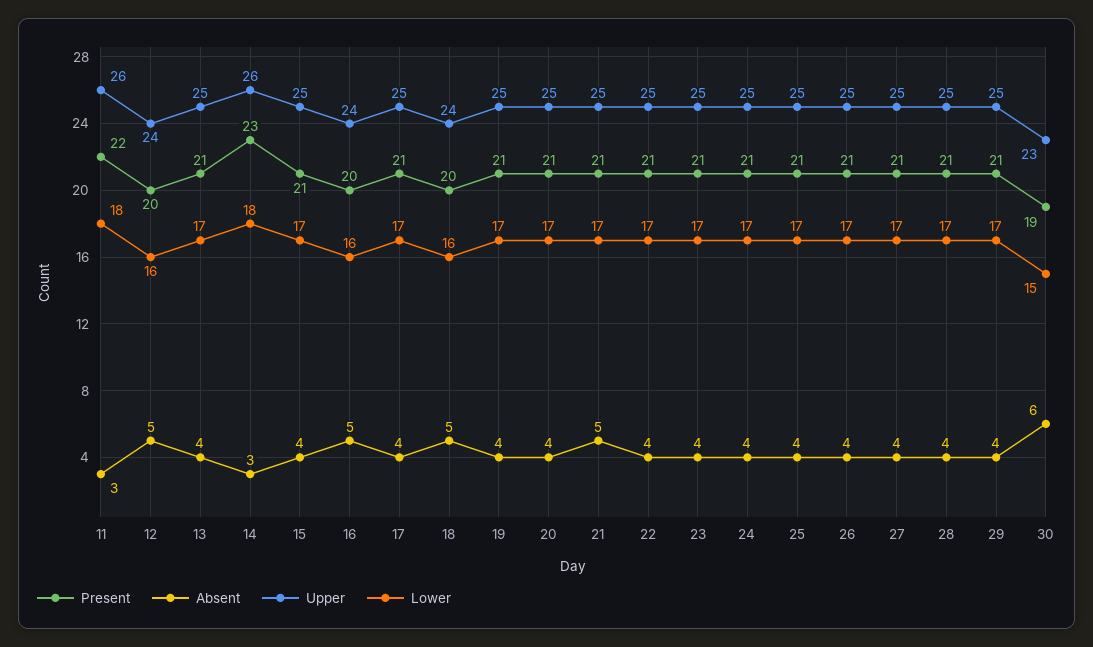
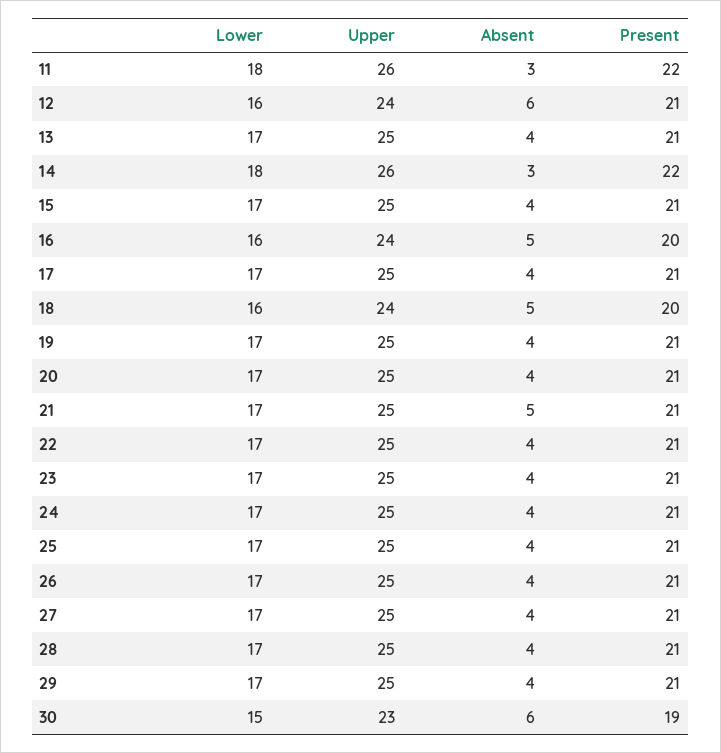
Present, 12: 20 -> 21
Absent, 12: 5 -> 6
Present, 14: 23 -> 22

